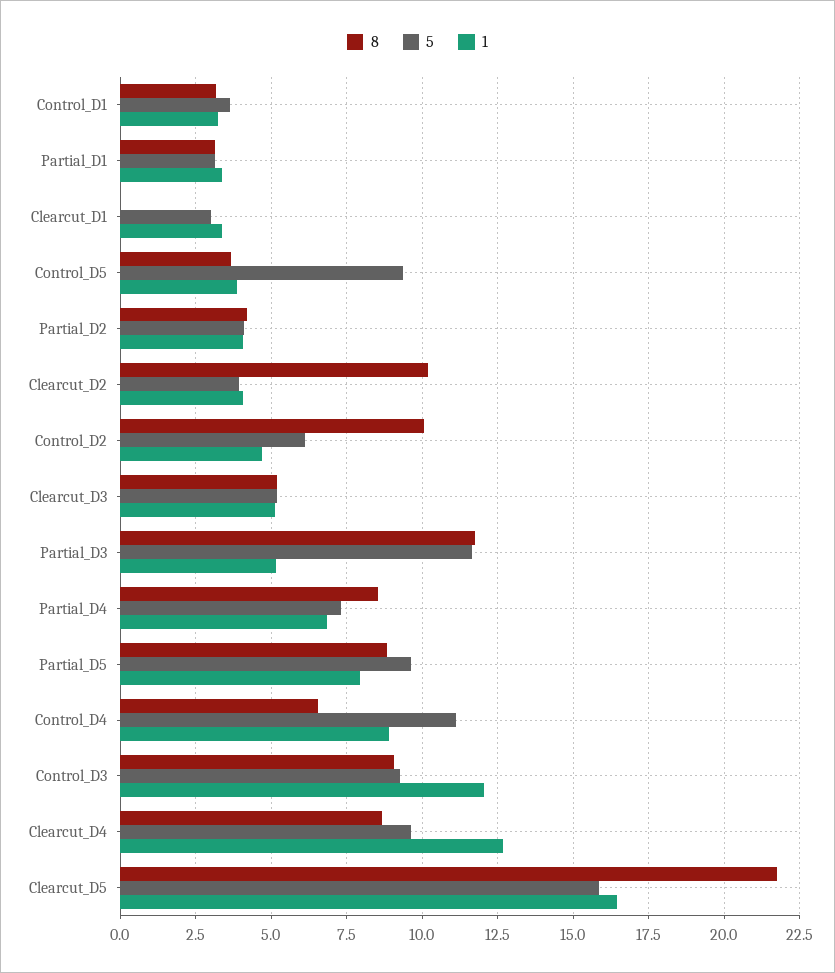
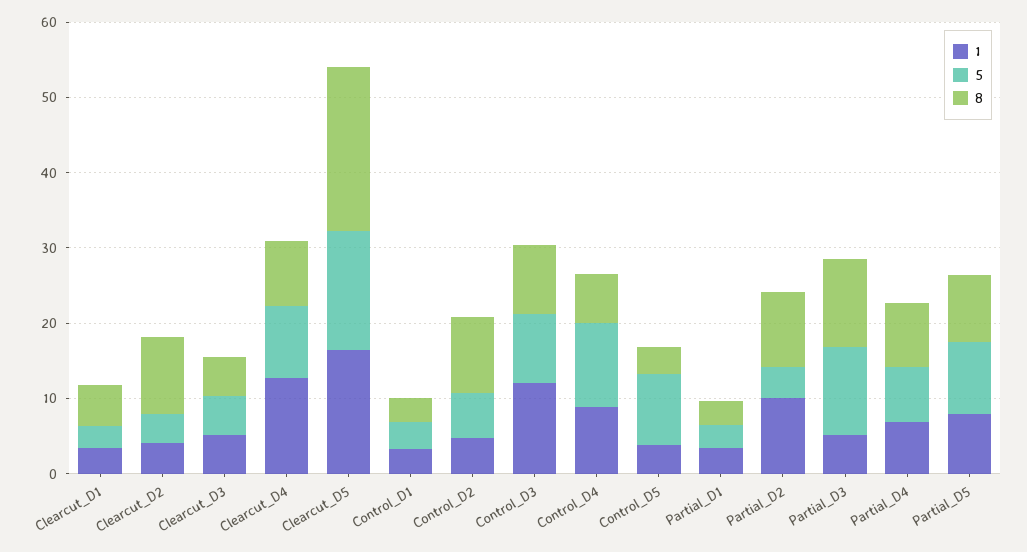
8, Clearcut_D1: 0 -> 6
8, Partial_D2: 4.25 -> 10
1, Partial_D2: 4 -> 10

